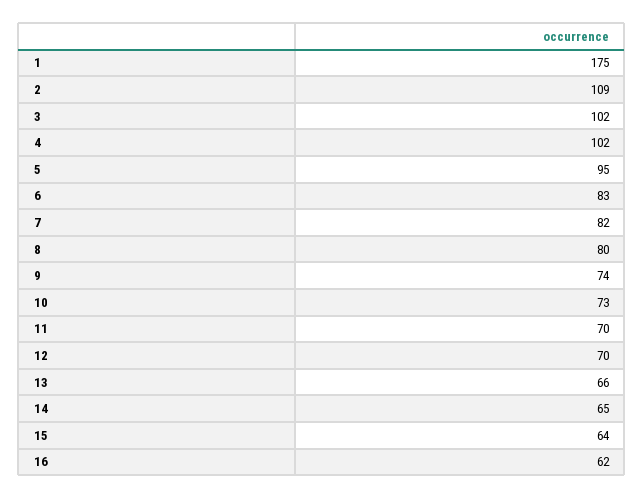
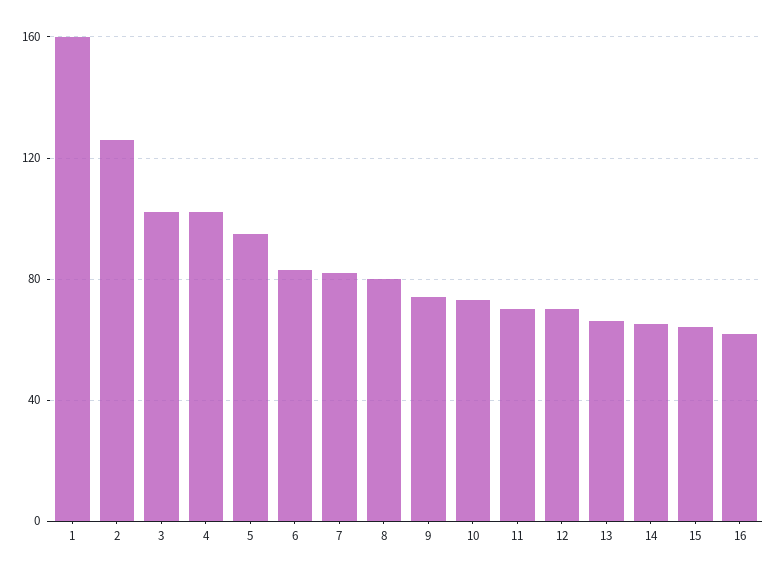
1: 175 -> 160
2: 109 -> 125

